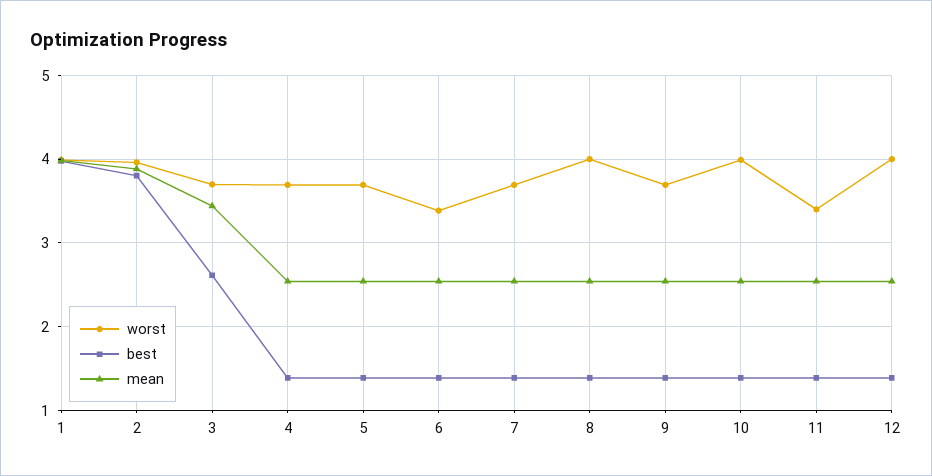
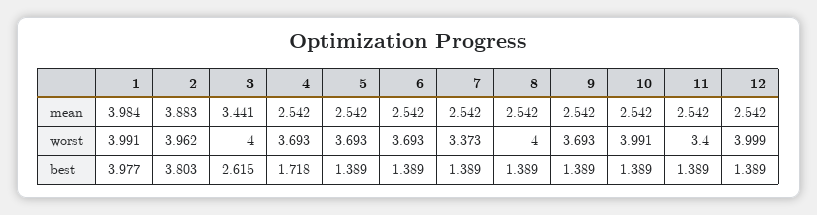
worst, 3: 3.7 -> 4
best, 4: 1.4 -> 1.718
worst, 6: 3.4 -> 3.693
worst, 7: 3.7 -> 3.373

